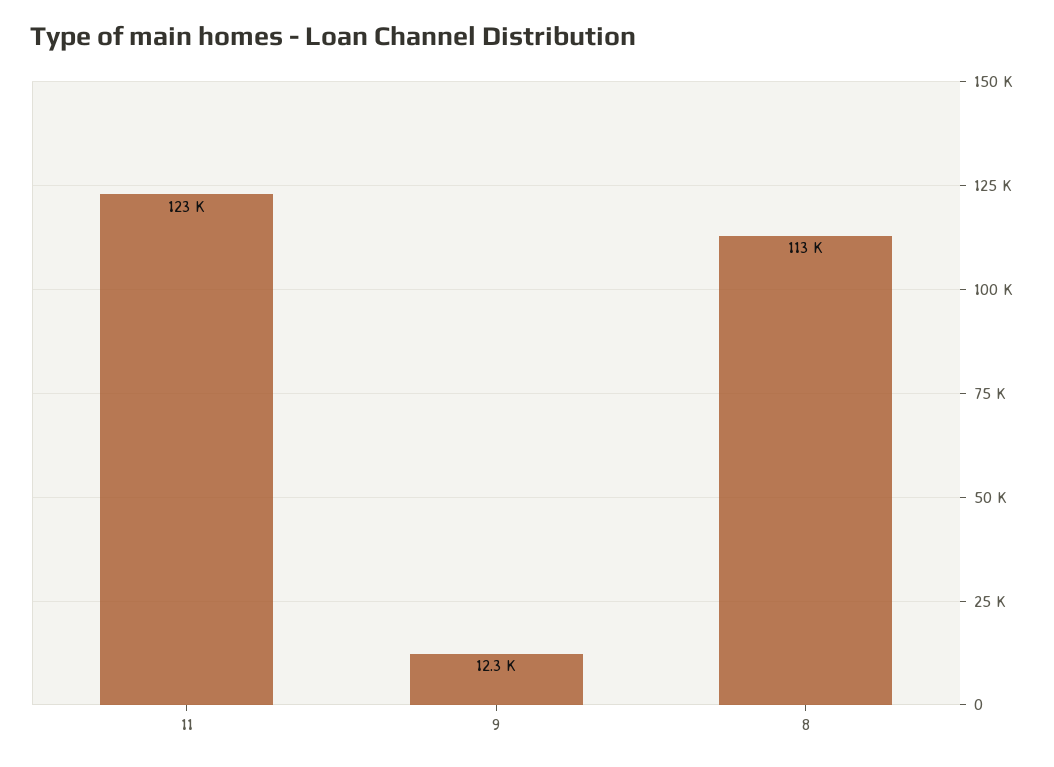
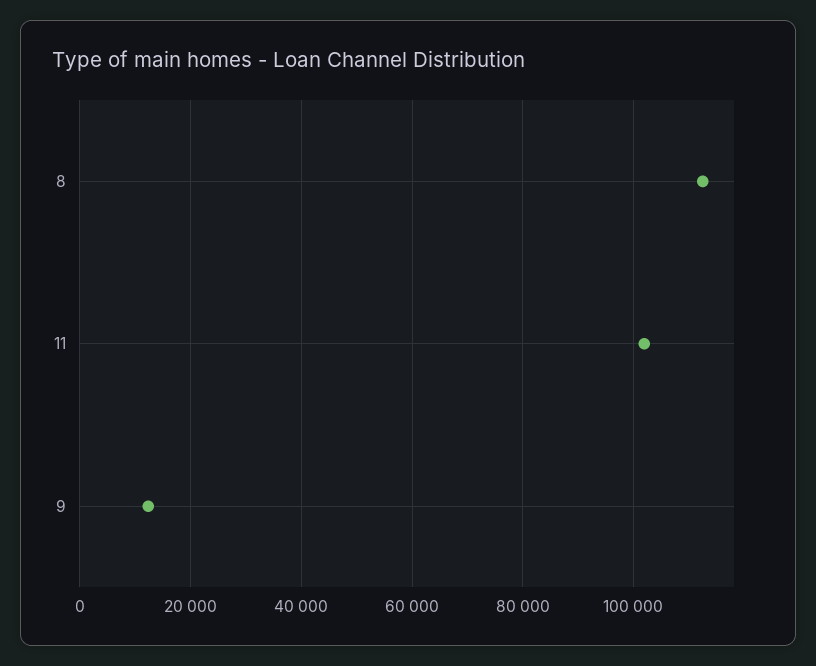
11: 123000 -> 102000

